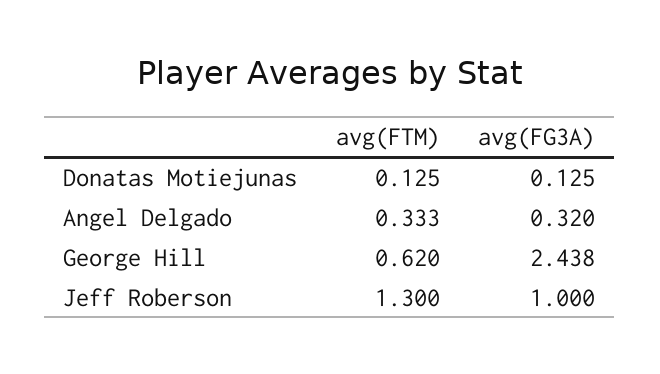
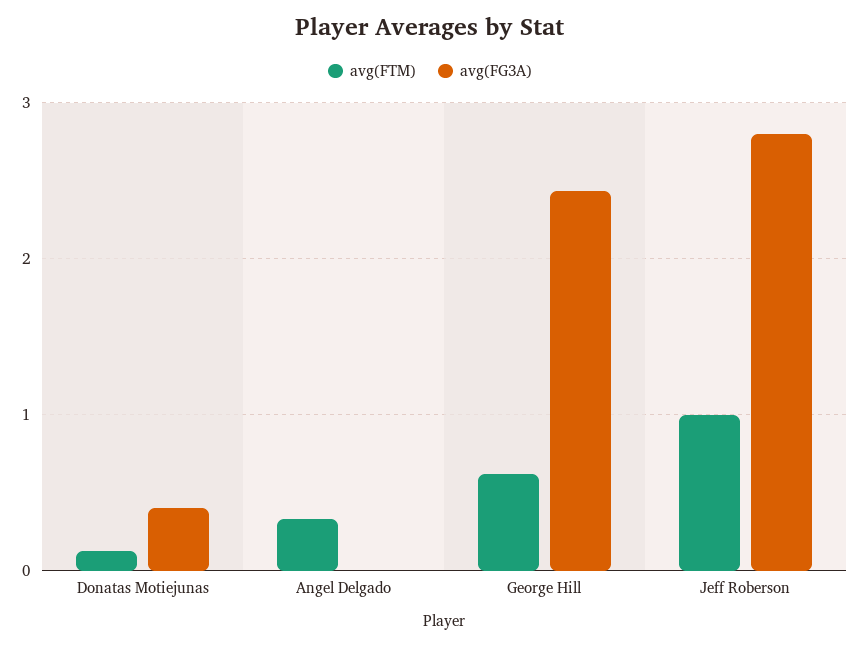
avg(FG3A), Donatas Motiejunas: 0.125 -> 0.4
avg(FG3A), Angel Delgado: 0.32 -> 0
avg(FTM), Jeff Roberson: 1.3 -> 1
avg(FG3A), Jeff Roberson: 1 -> 2.8

